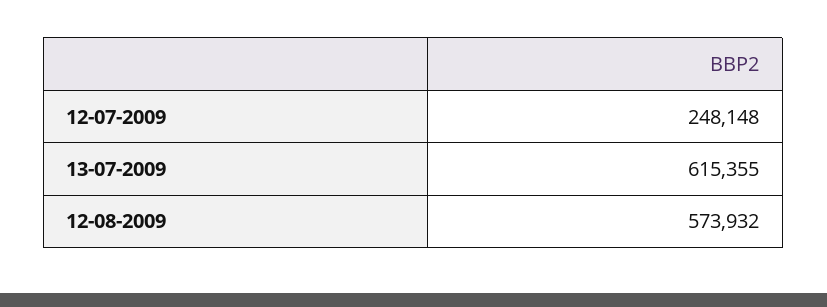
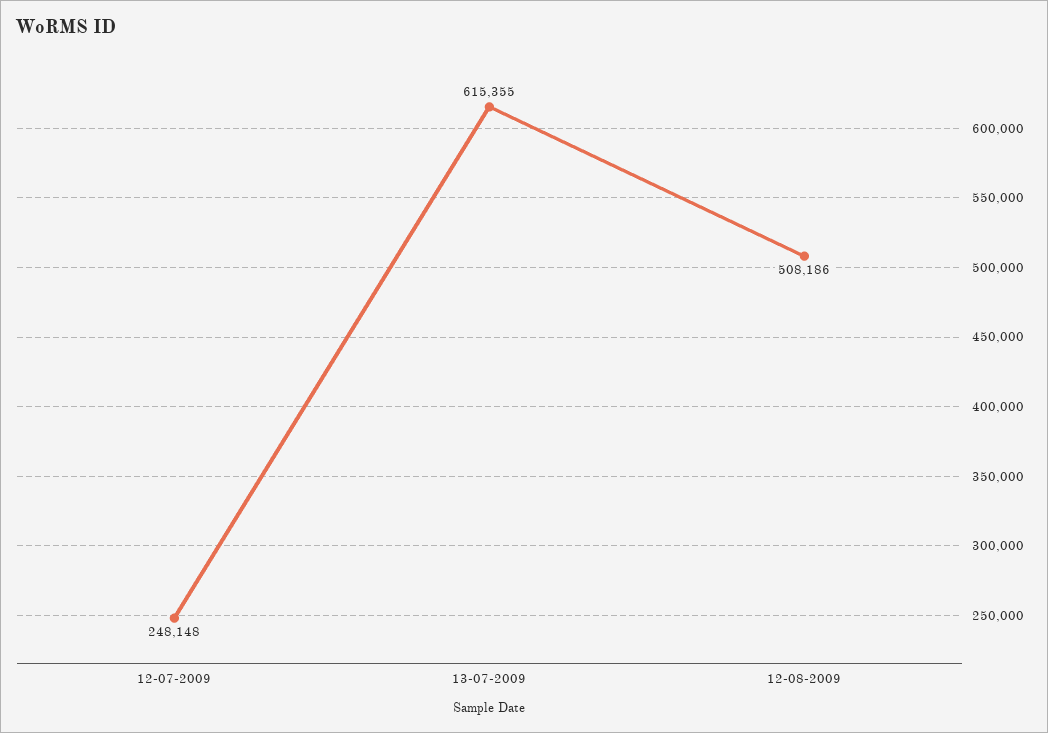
12-08-2009: 573932 -> 508186

